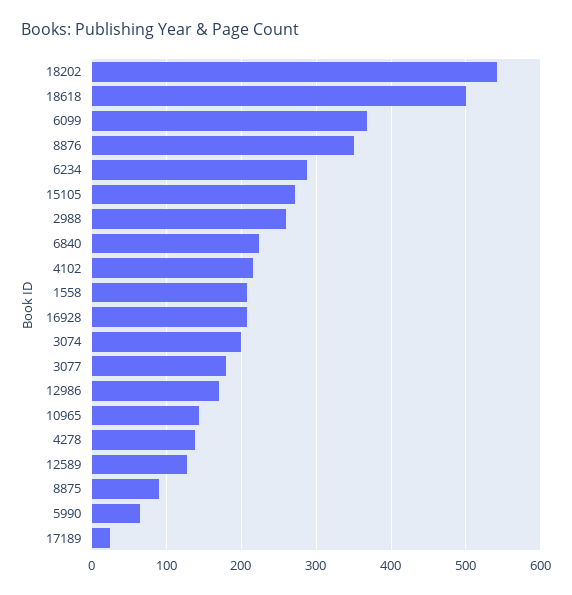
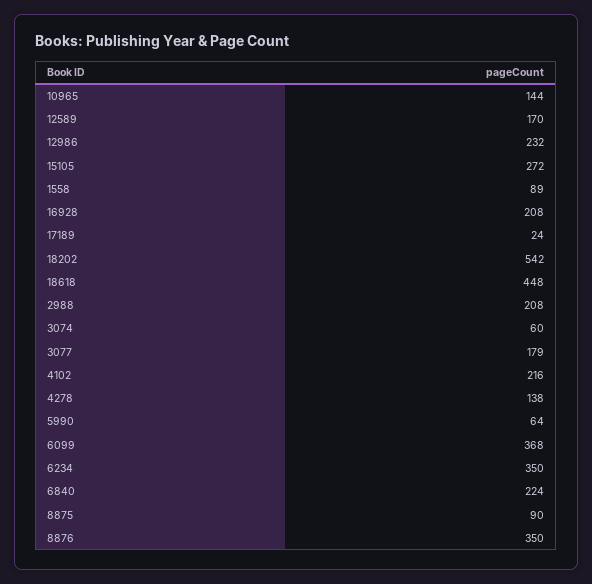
18618: 500 -> 448
6234: 290 -> 350
2988: 260 -> 208
1558: 210 -> 89
3074: 200 -> 60
12986: 170 -> 232
12589: 130 -> 170

